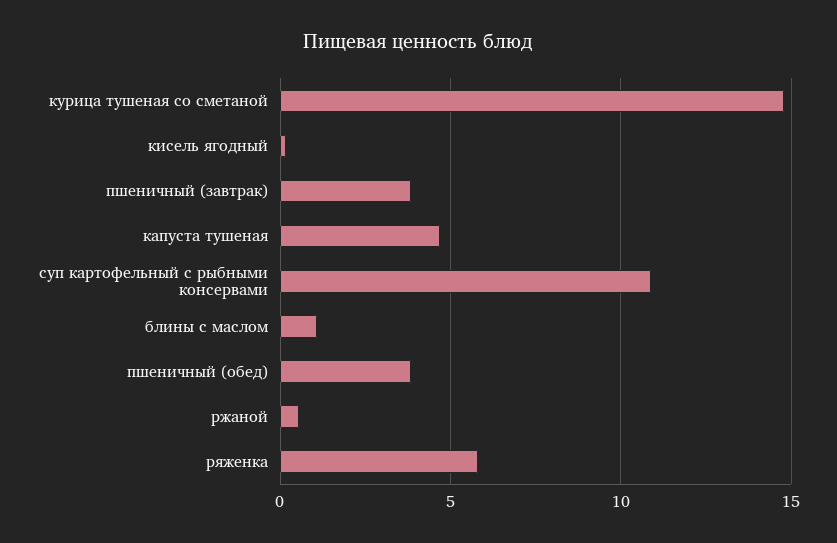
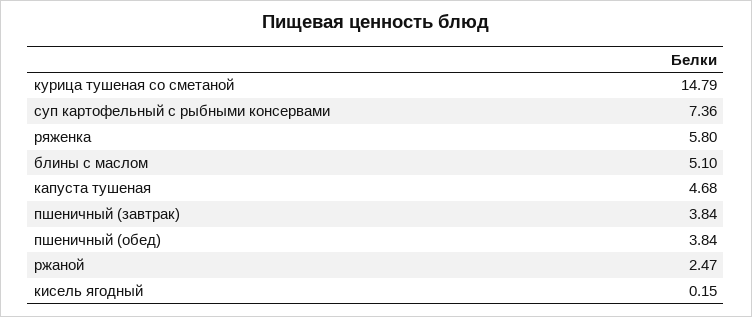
суп картофельный с рыбными консервами: 11 -> 7.36
блины с маслом: 1 -> 5.1
ржаной: 0.5 -> 2.47

